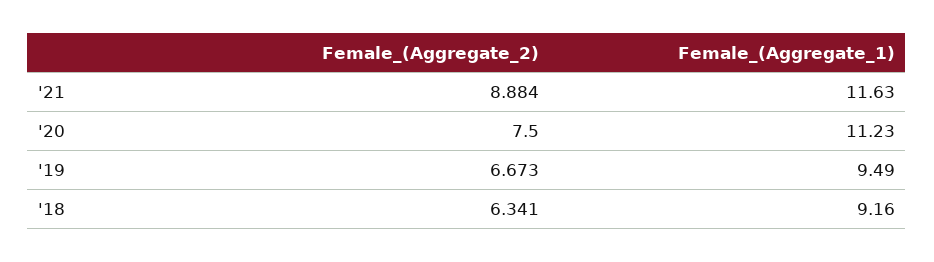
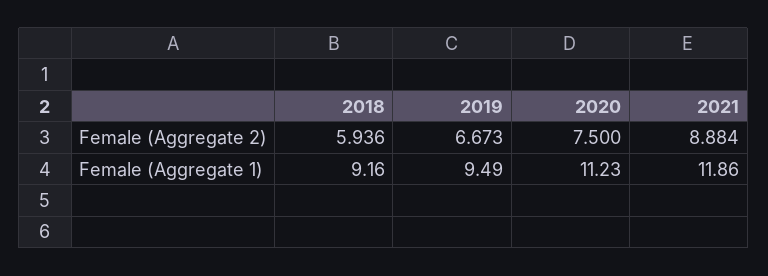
Female_(Aggregate_1), '21: 11.63 -> 11.86
Female_(Aggregate_2), '18: 6.341 -> 5.936

